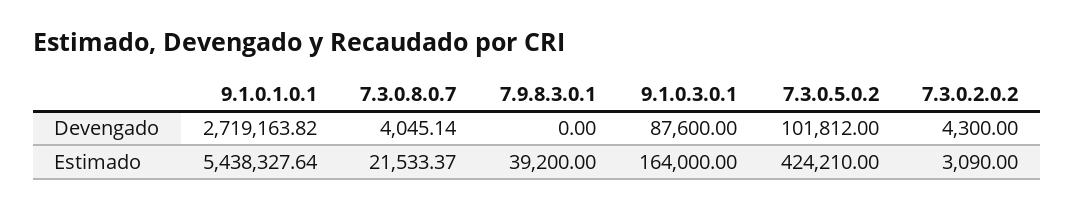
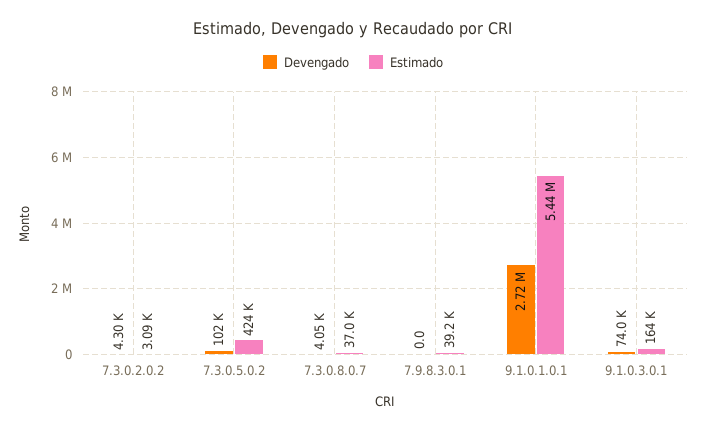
Devengado, 9.1.0.3.0.1: 87600 -> 74000
Estimado, 7.3.0.8.0.7: 21533.37 -> 37000

